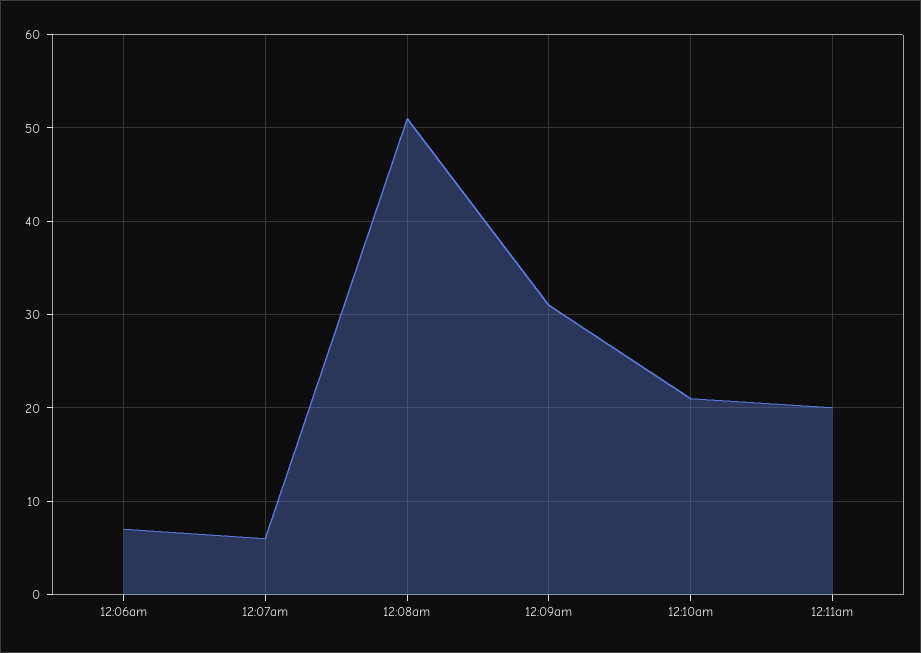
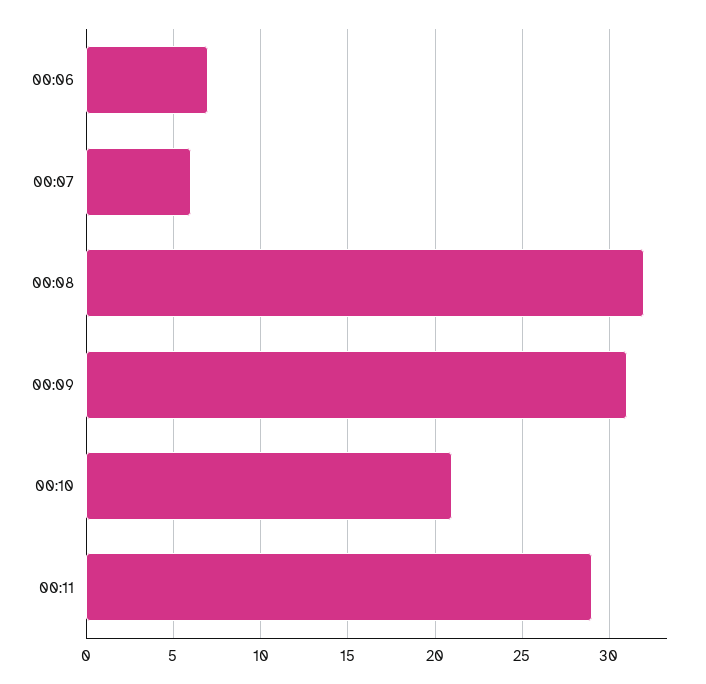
12:08am: 51 -> 32
12:11am: 20 -> 29

